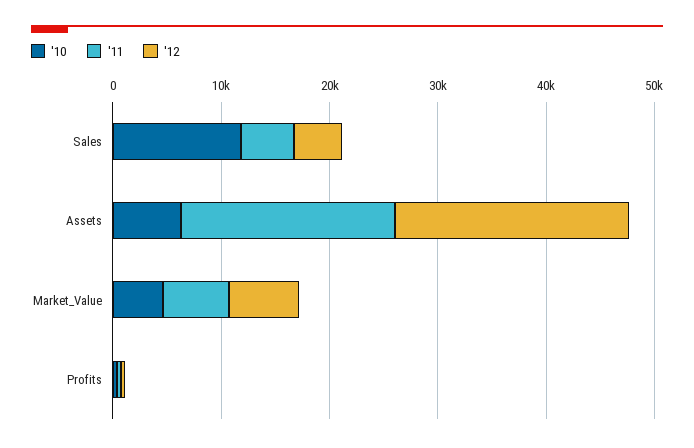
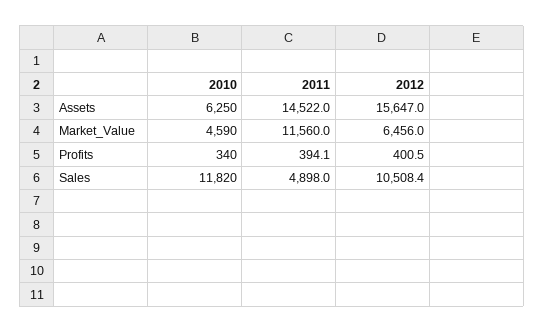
'12, Sales: 4000 -> 10508.4
'11, Assets: 20000 -> 14522
'12, Assets: 22000 -> 15647
'11, Market_Value: 6000 -> 11560

